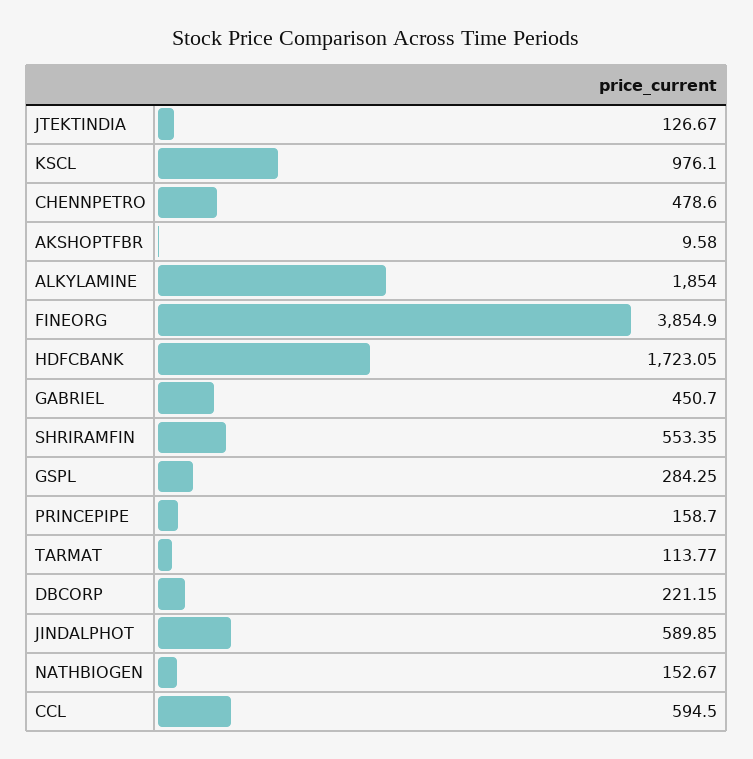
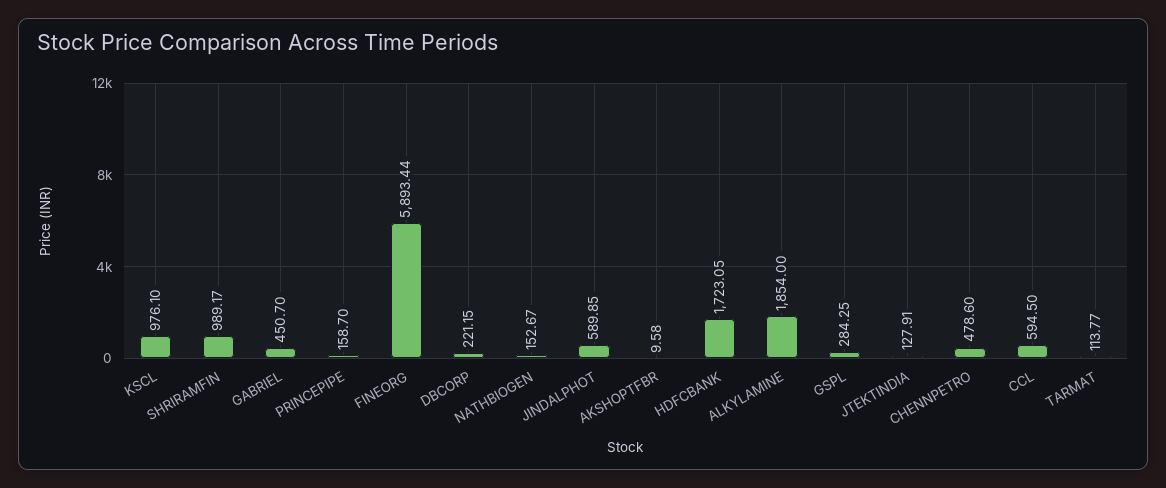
JTEKTINDIA: 126.67 -> 127.91
FINEORG: 3854.9 -> 5893.44
SHRIRAMFIN: 553.35 -> 989.17

